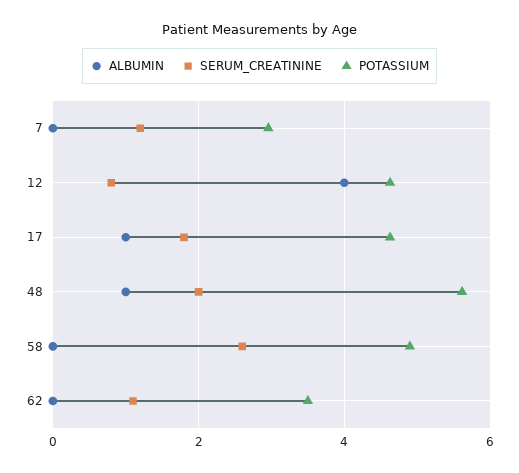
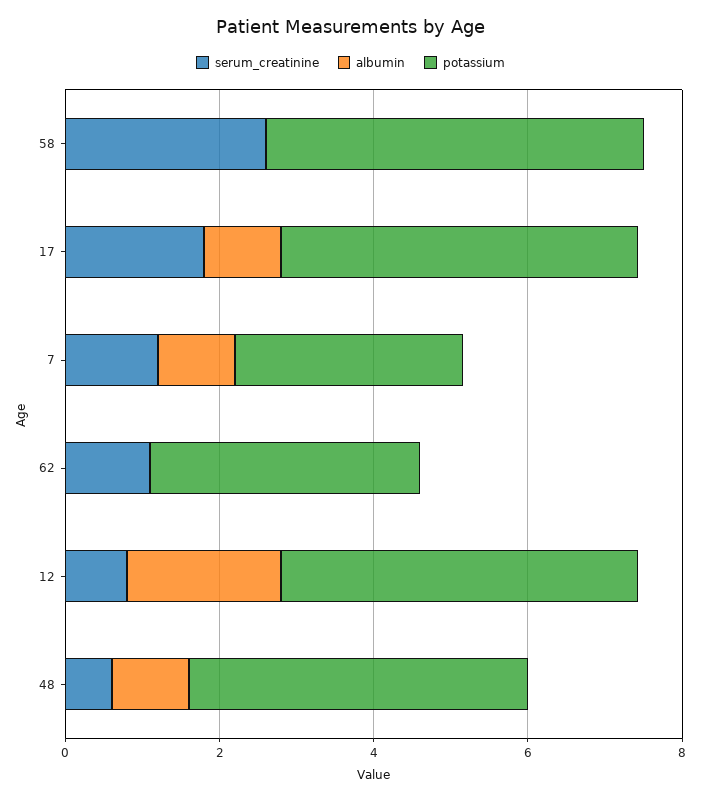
ALBUMIN, 7: 0 -> 1
ALBUMIN, 12: 4 -> 2
SERUM_CREATININE, 48: 2 -> 0.5
POTASSIUM, 48: 5.6 -> 4.5

